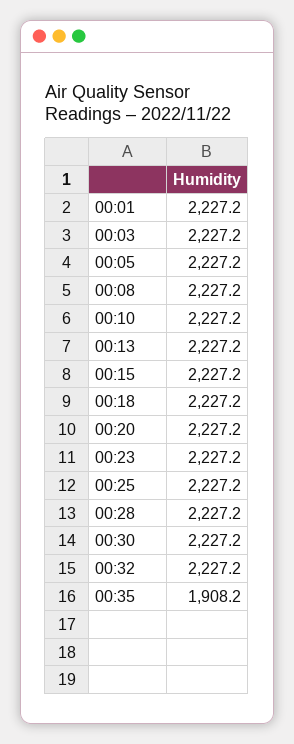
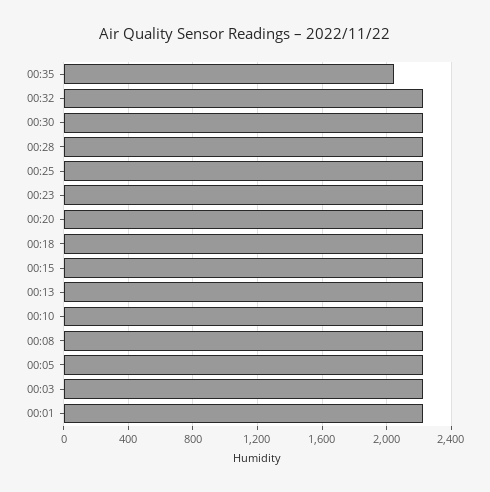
00:35: 1908.2 -> 2050

